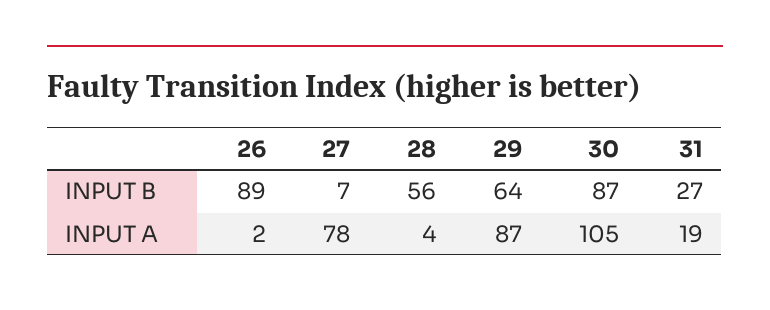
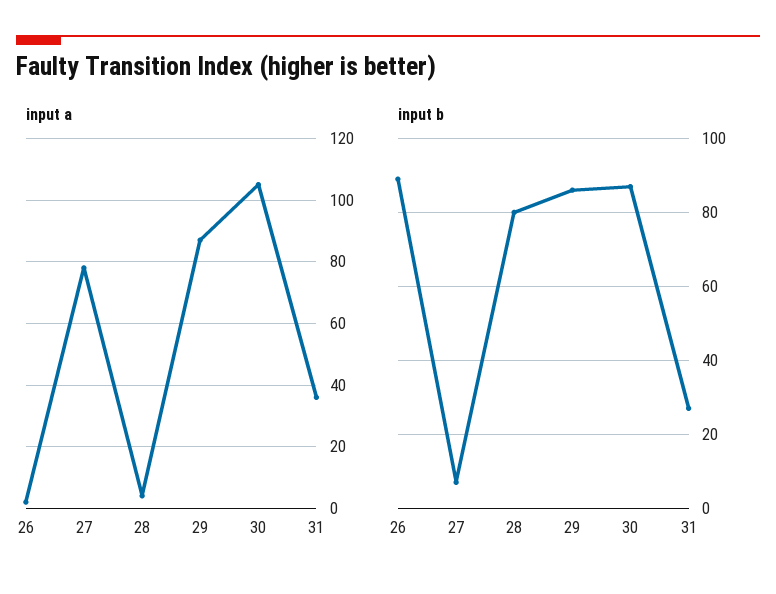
INPUT B, 28: 56 -> 80
INPUT B, 29: 64 -> 85
INPUT A, 31: 19 -> 35

